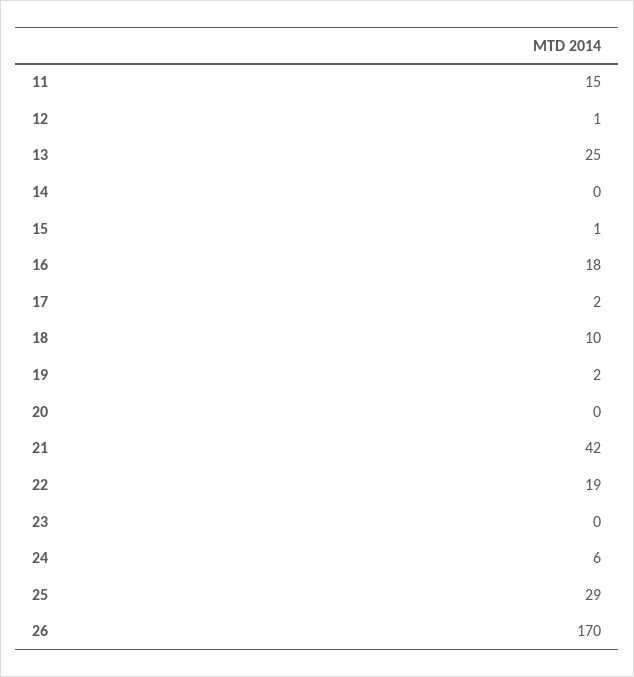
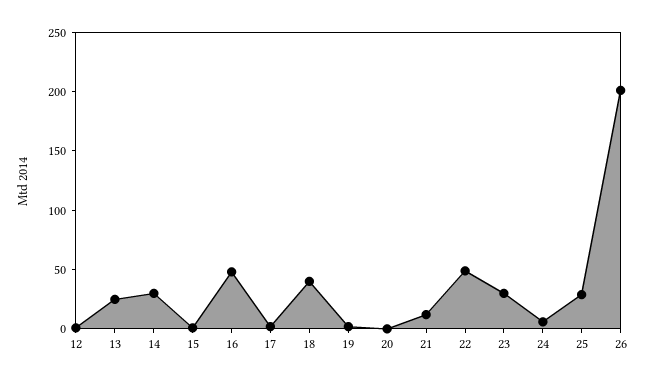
11: 15 -> none
14: 0 -> 30
16: 18 -> 50
18: 10 -> 40
21: 42 -> 10
22: 19 -> 50
23: 0 -> 30
26: 170 -> 200

